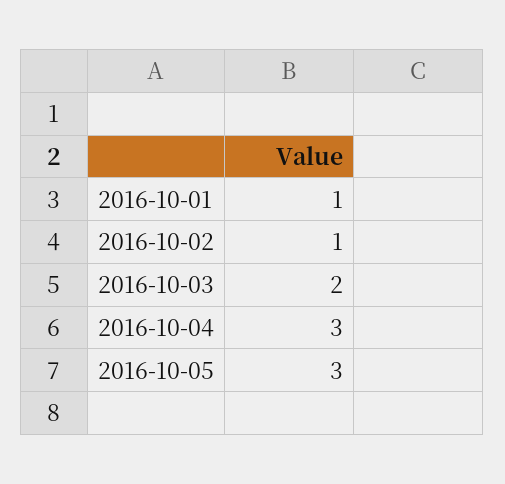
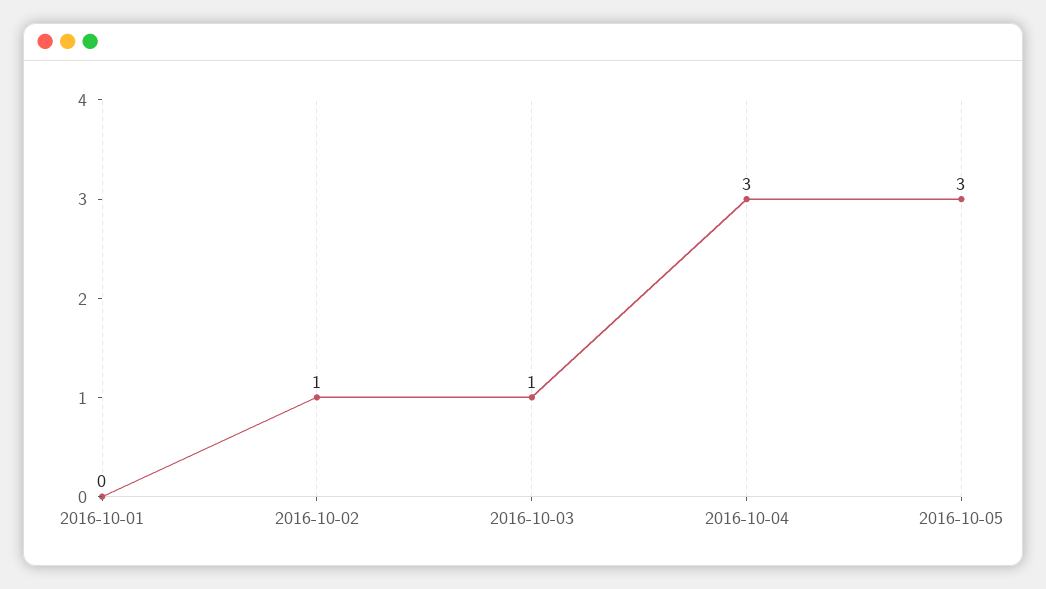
2016-10-01: 1 -> 0
2016-10-03: 2 -> 1

